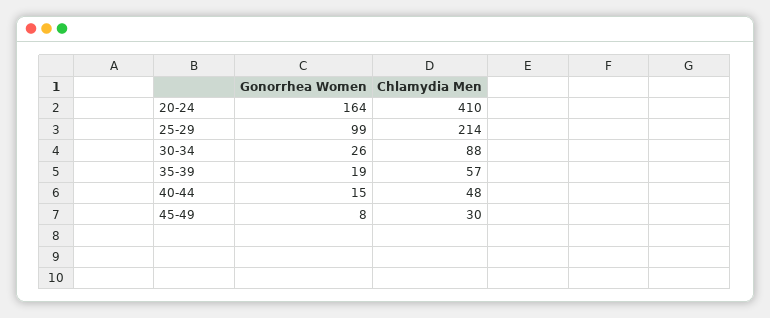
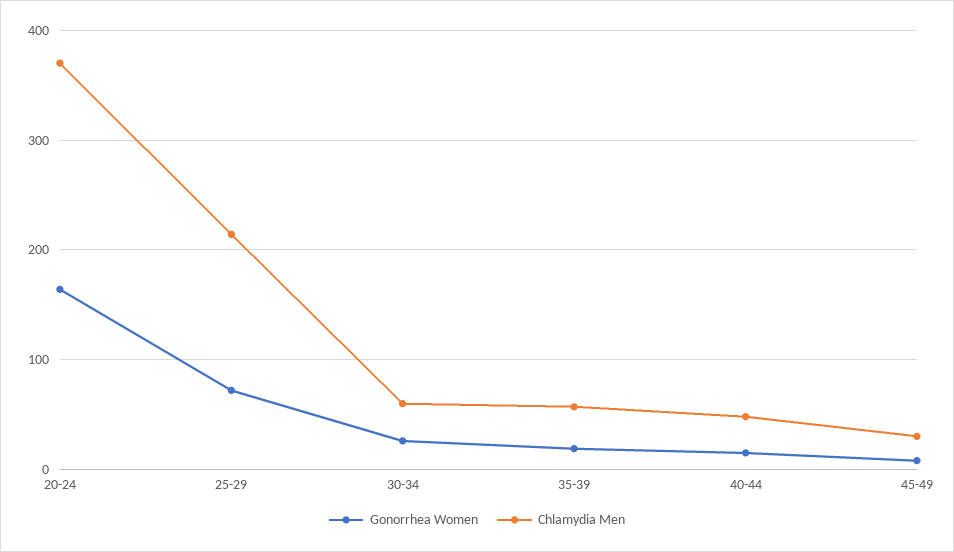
Chlamydia Men, 20-24: 410 -> 370
Gonorrhea Women, 25-29: 99 -> 70
Chlamydia Men, 30-34: 88 -> 60

